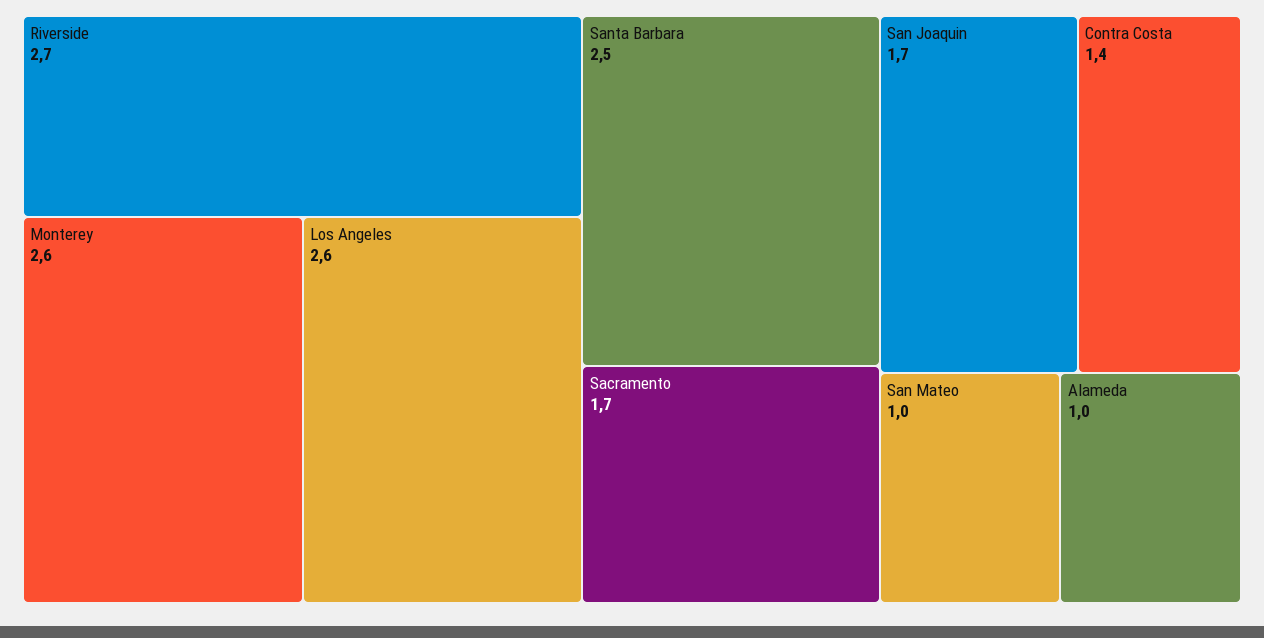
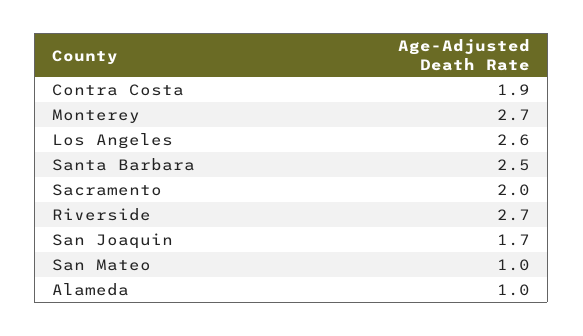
Monterey: 2.6 -> 2.7
Sacramento: 1.7 -> 2
Contra Costa: 1.4 -> 1.9

